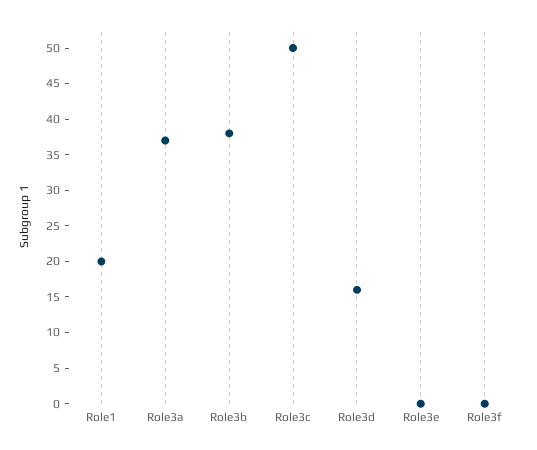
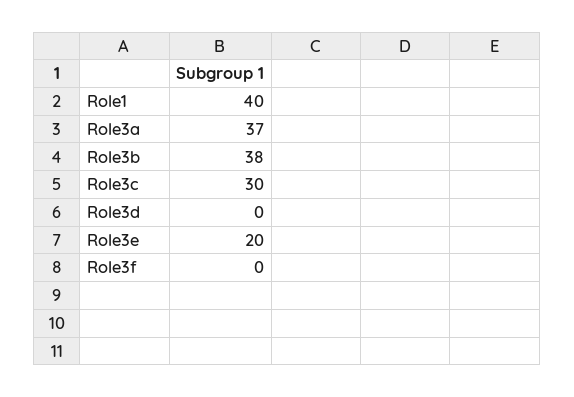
Role1: 20 -> 40
Role3c: 50 -> 30
Role3d: 15 -> 0
Role3e: 0 -> 20

